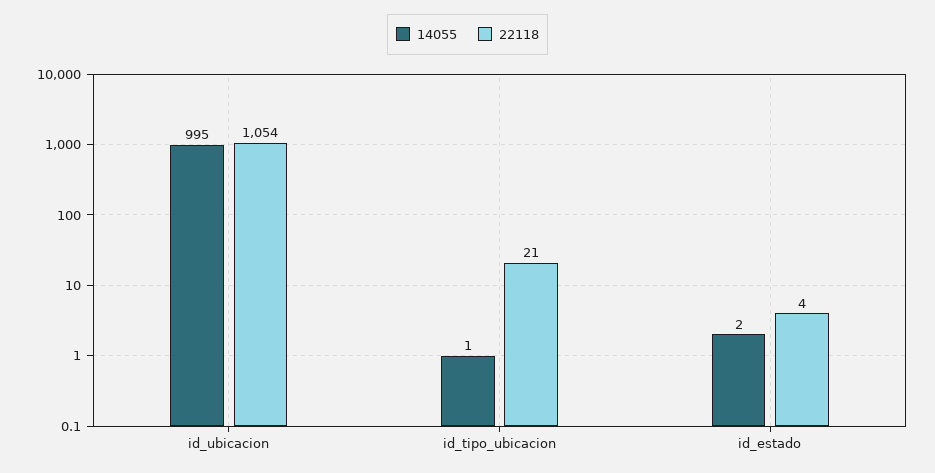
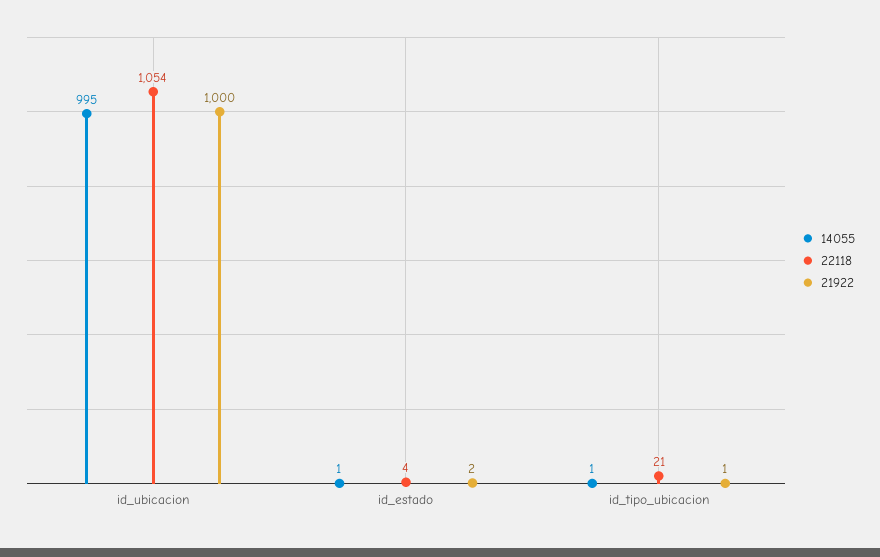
14055, id_estado: 2 -> 1
21922, id_ubicacion: none -> 1000
21922, id_estado: none -> 2
21922, id_tipo_ubicacion: none -> 1

